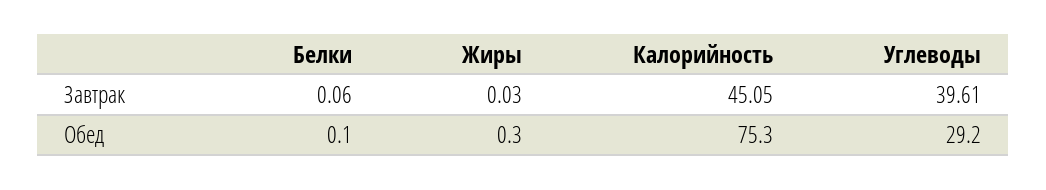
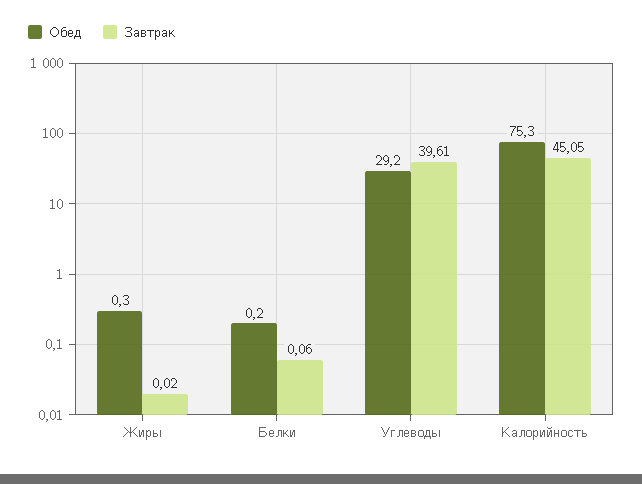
Завтрак, Жиры: 0.03 -> 0.02
Обед, Белки: 0.1 -> 0.2

